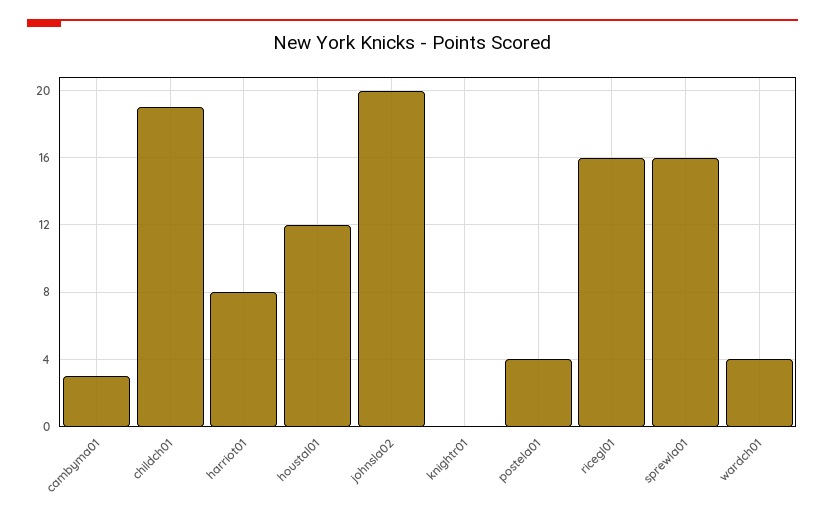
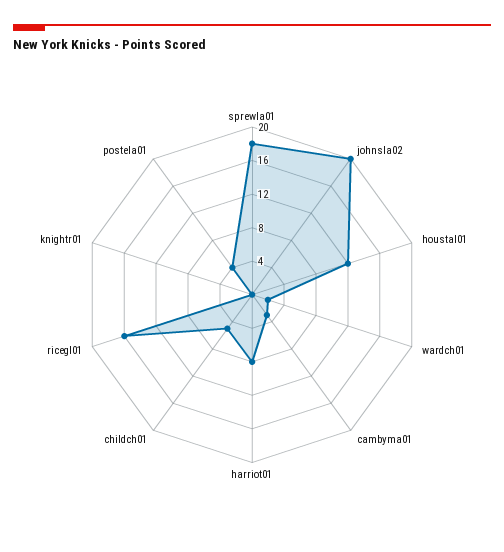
childch01: 19 -> 5
sprewla01: 16 -> 18
wardch01: 4 -> 2

